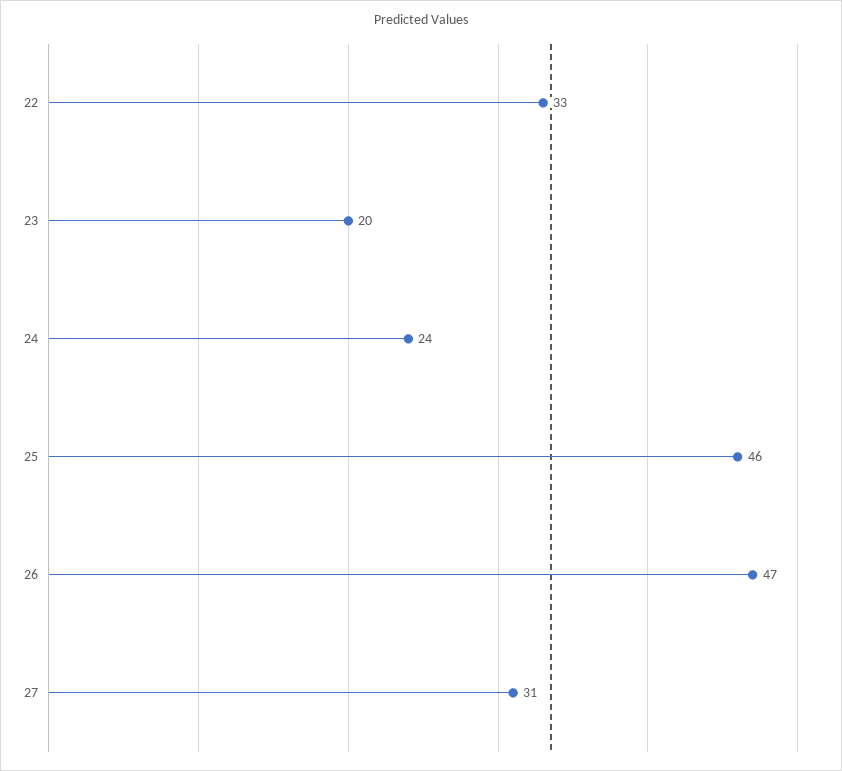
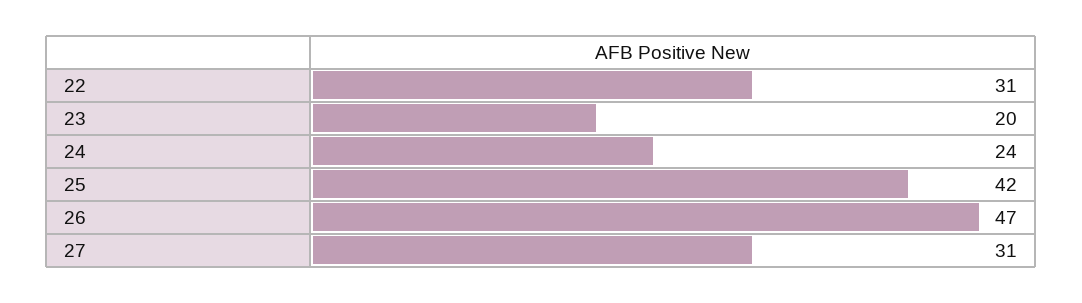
22: 33 -> 31
25: 46 -> 42

